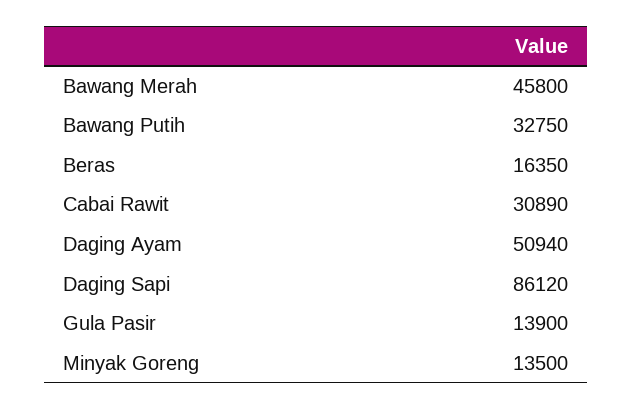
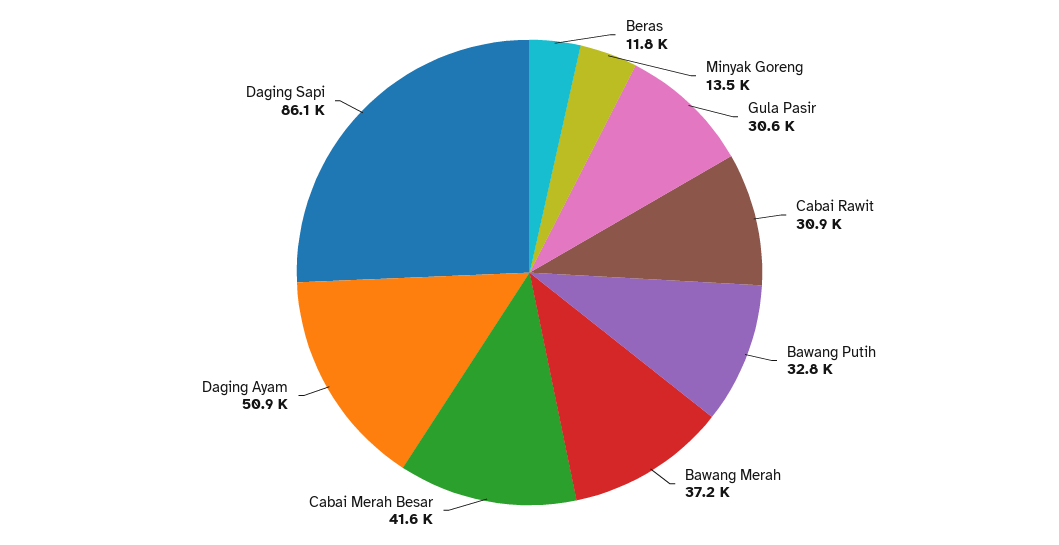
Bawang Merah: 45800 -> 37200
Beras: 16350 -> 11800
Gula Pasir: 13900 -> 30600
Cabai Merah Besar: none -> 41600

